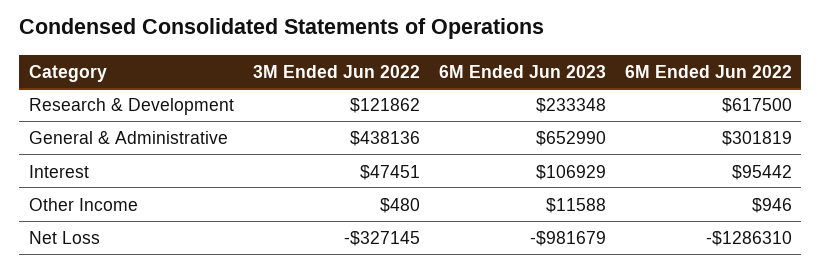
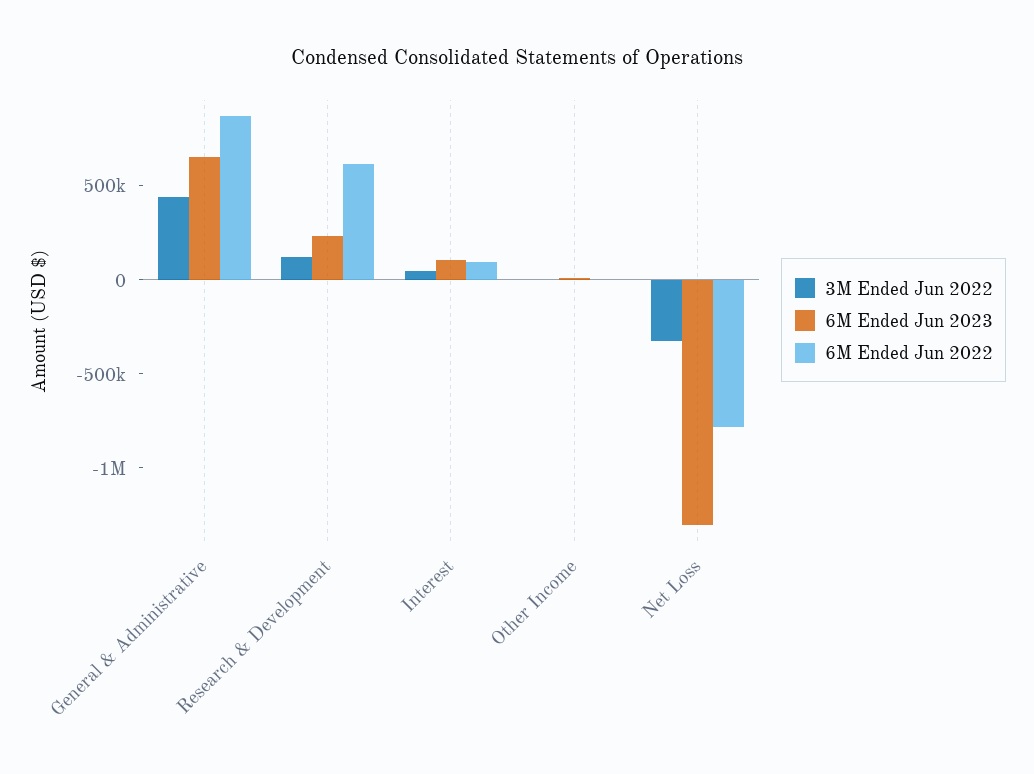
6M Ended Jun 2022, General & Administrative: 301819 -> 900000
6M Ended Jun 2023, Net Loss: -981679 -> -1300000
6M Ended Jun 2022, Net Loss: -1286310 -> -800000

